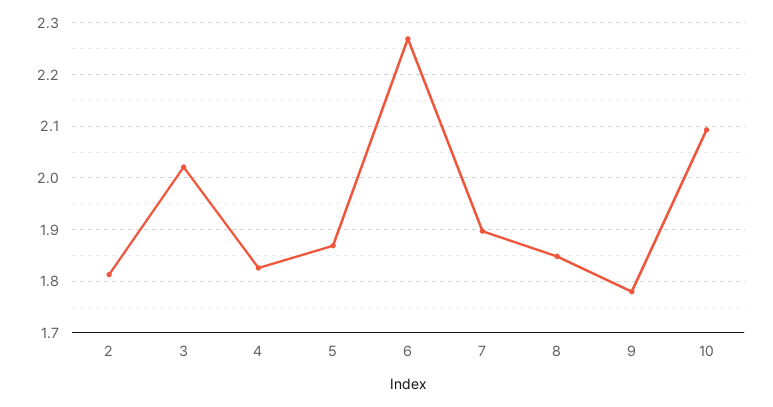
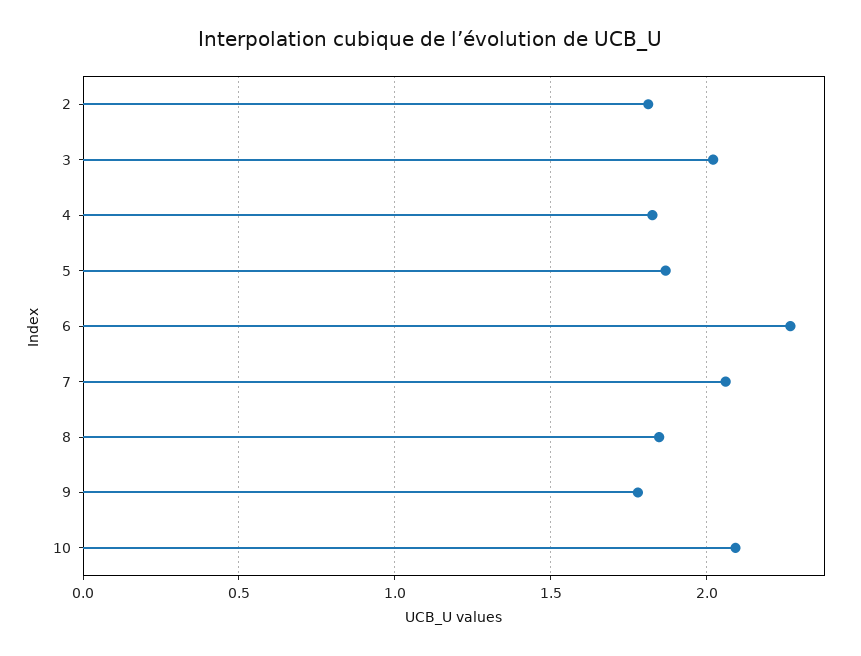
7: 1.9 -> 2.05

